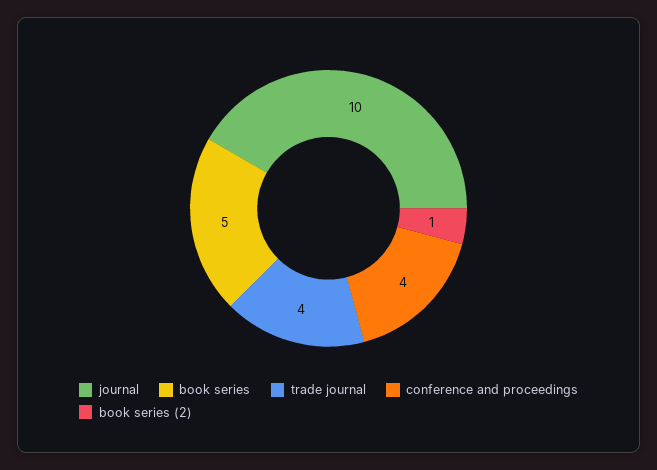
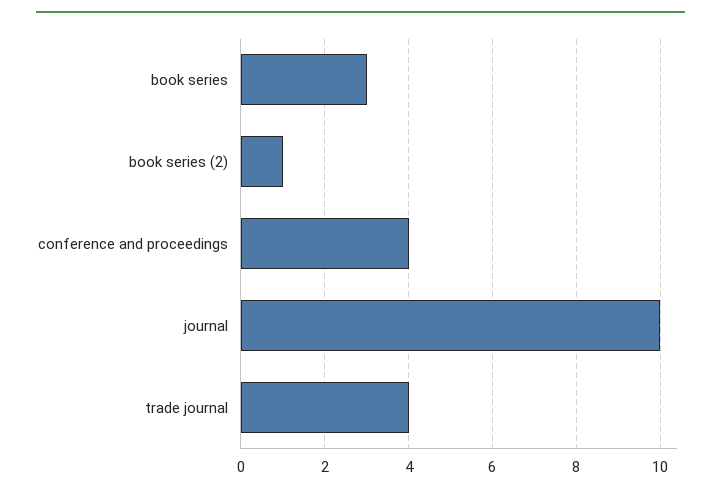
book series: 5 -> 3

